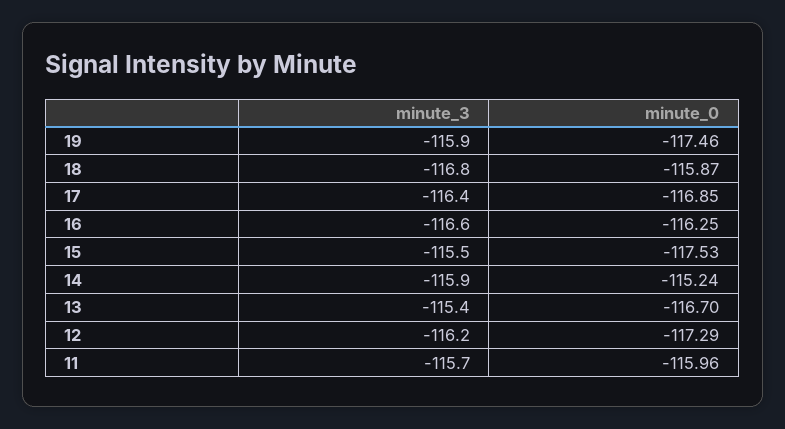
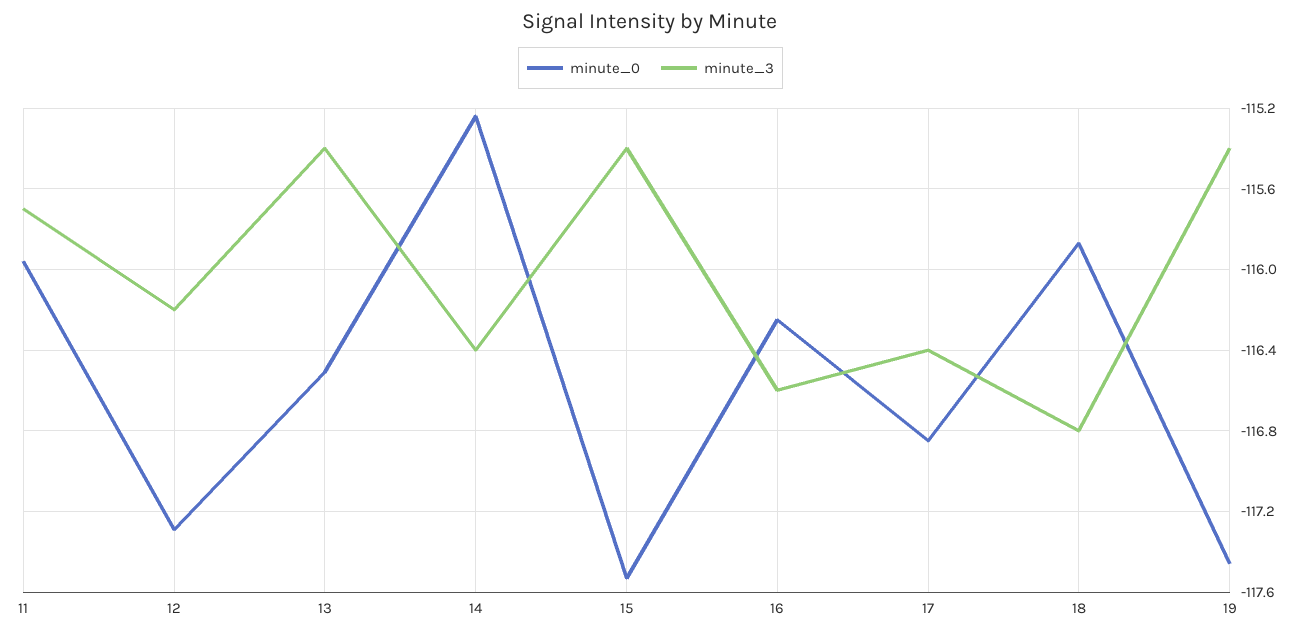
minute_3, 19: -115.9 -> -115.4
minute_3, 15: -115.5 -> -115.4
minute_3, 14: -115.9 -> -116.4
minute_0, 13: -116.7 -> -116.5

